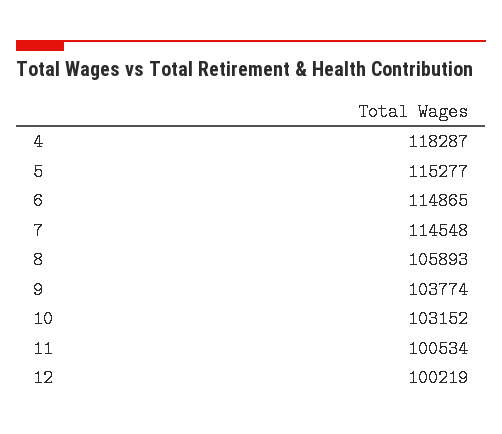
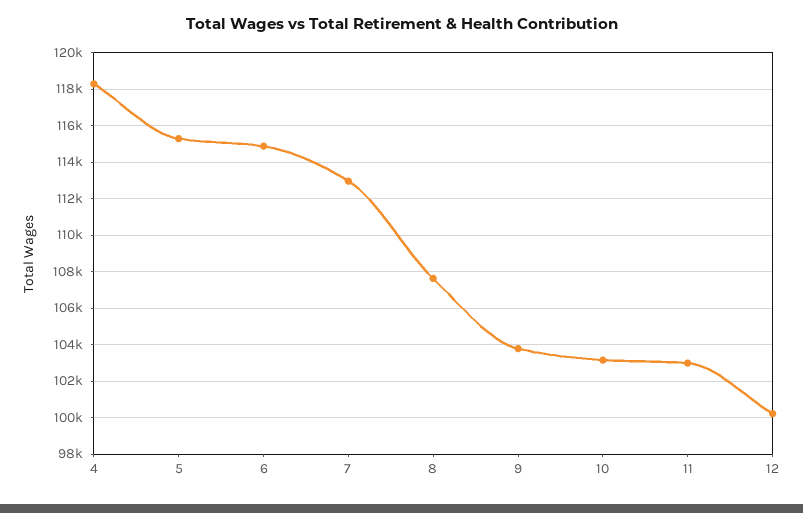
7: 114548 -> 113000
8: 105893 -> 107500
11: 100534 -> 103000

